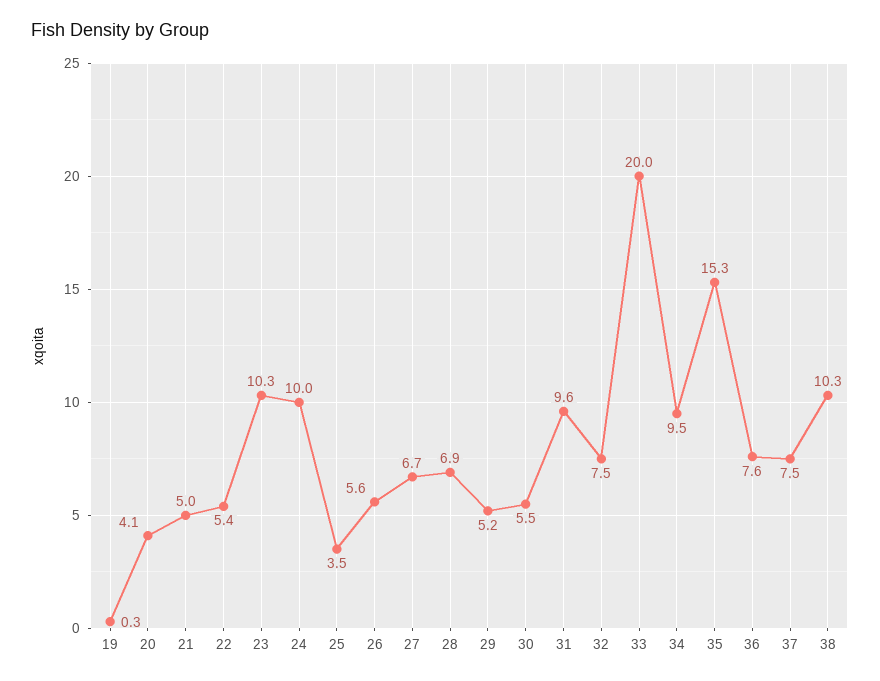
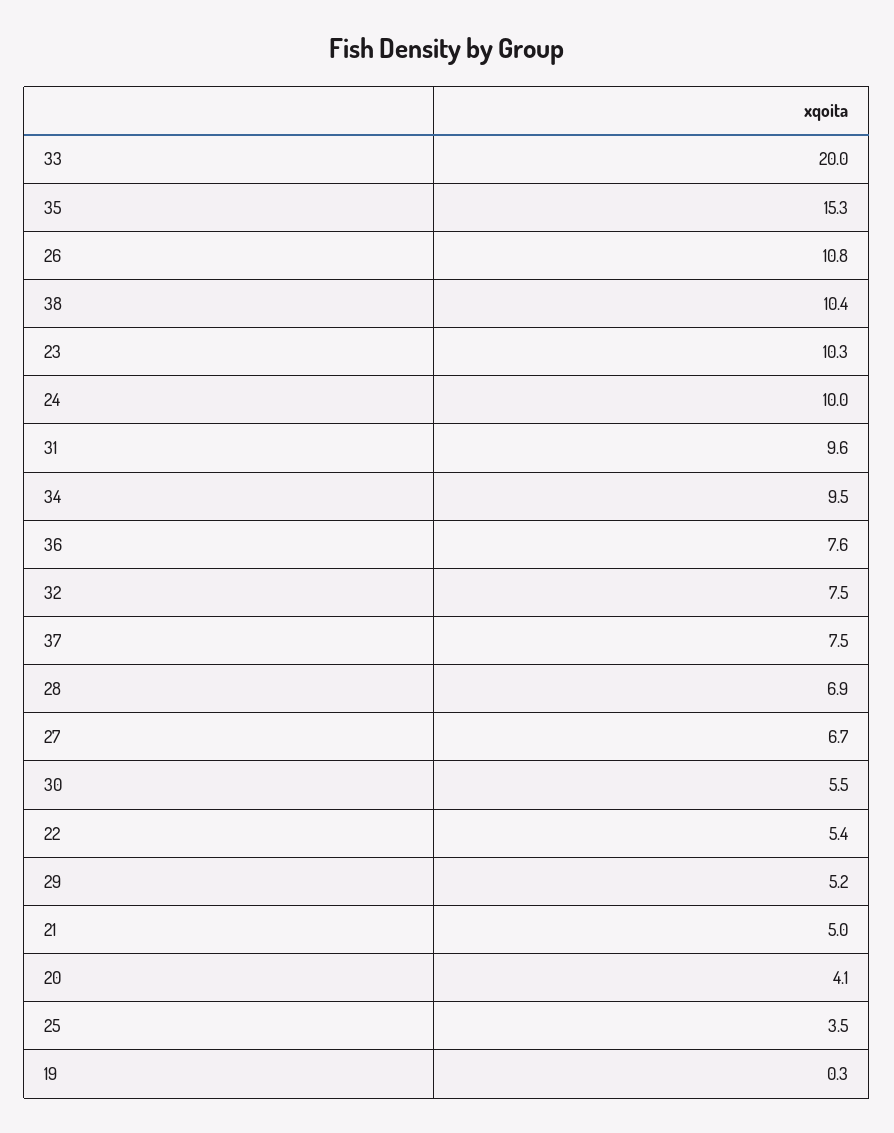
26: 5.6 -> 10.8
38: 10.3 -> 10.4

